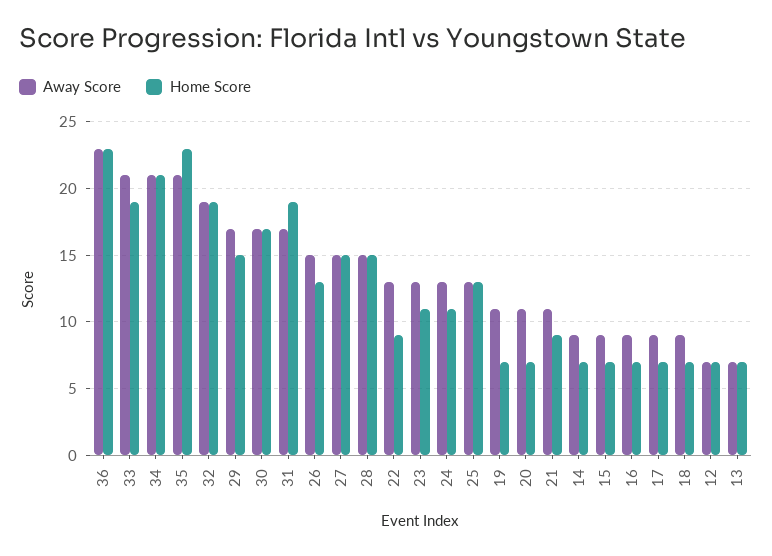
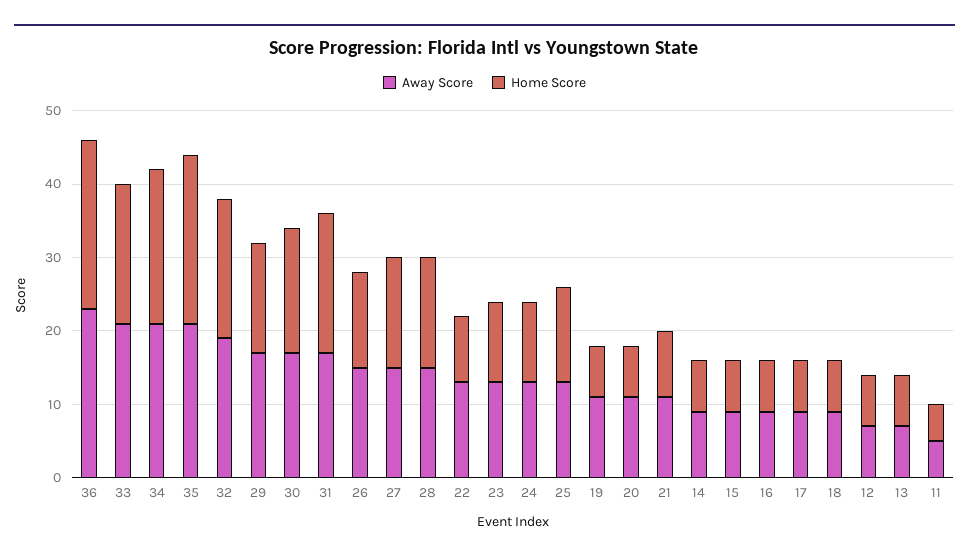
Away Score, 11: none -> 5
Home Score, 11: none -> 5

